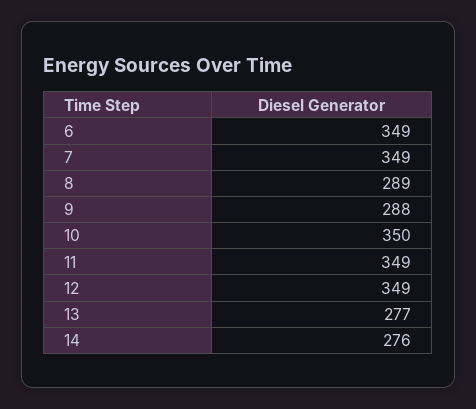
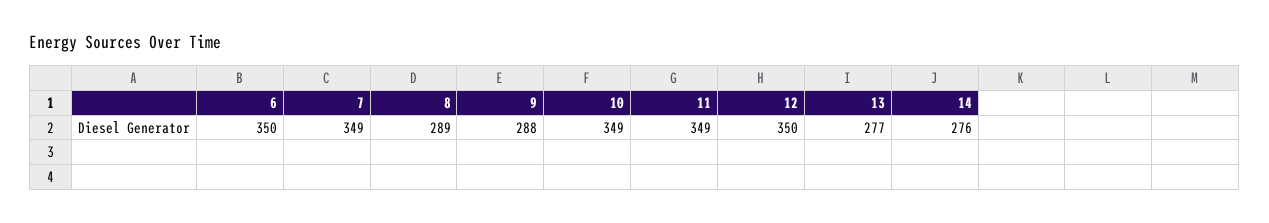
6: 349 -> 350
10: 350 -> 349
12: 349 -> 350

